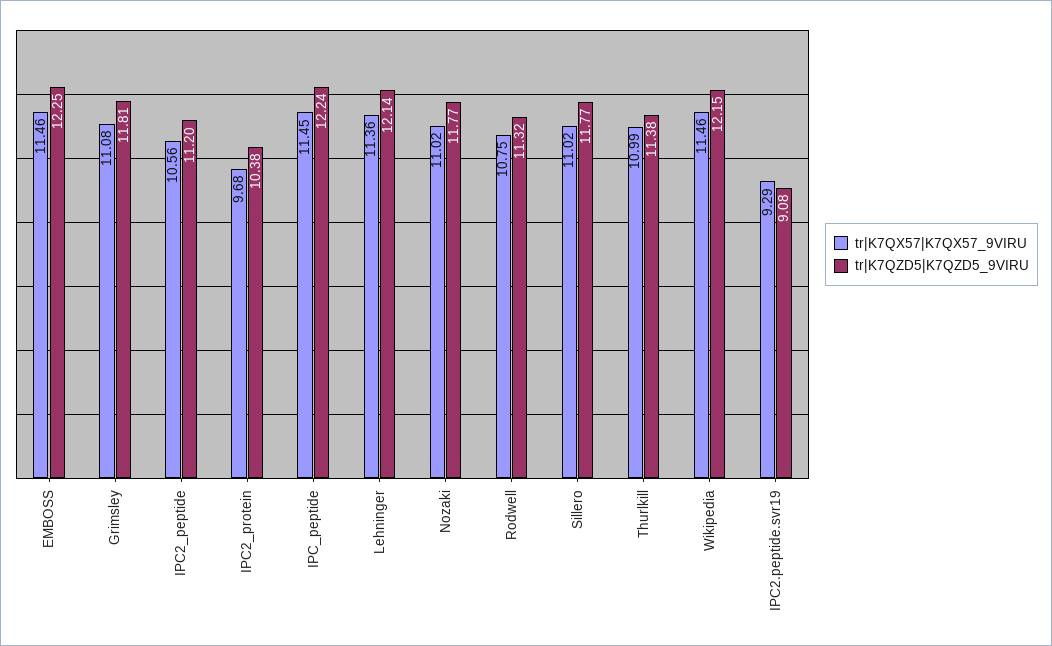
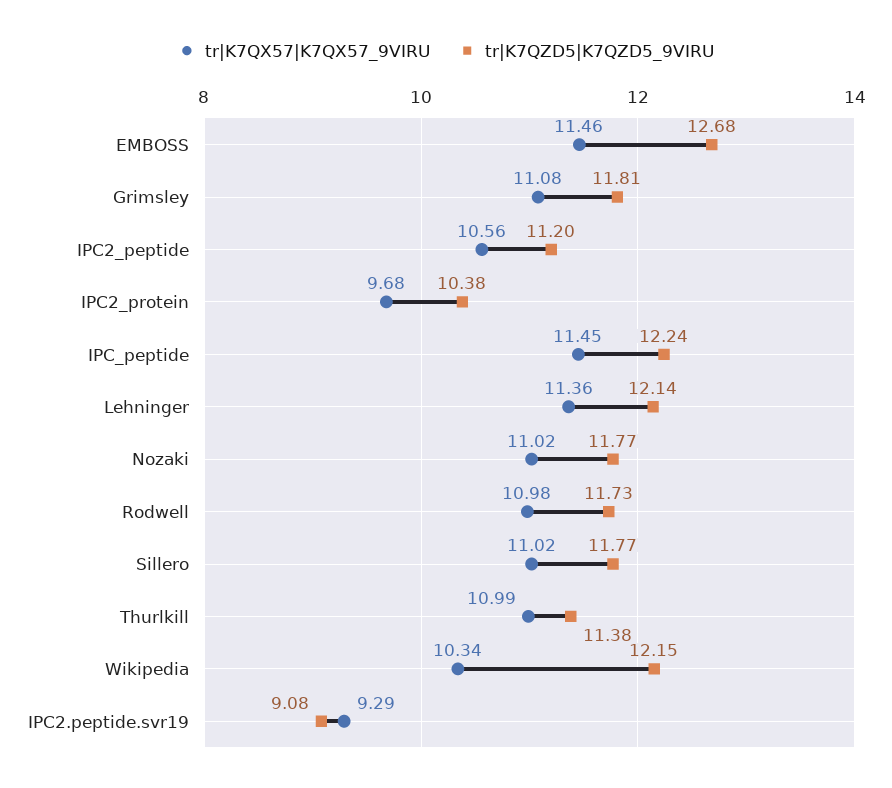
tr|K7QZD5|K7QZD5_9VIRU, EMBOSS: 12.25 -> 12.68
tr|K7QX57|K7QX57_9VIRU, Rodwell: 10.75 -> 10.98
tr|K7QZD5|K7QZD5_9VIRU, Rodwell: 11.32 -> 11.73
tr|K7QX57|K7QX57_9VIRU, Wikipedia: 11.46 -> 10.34

